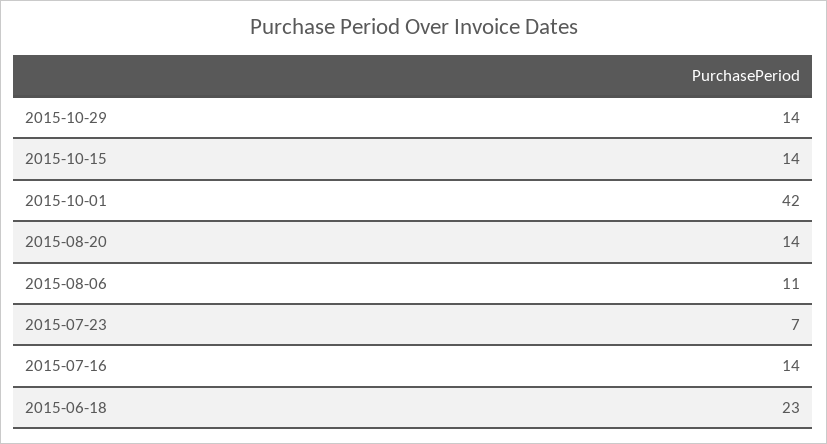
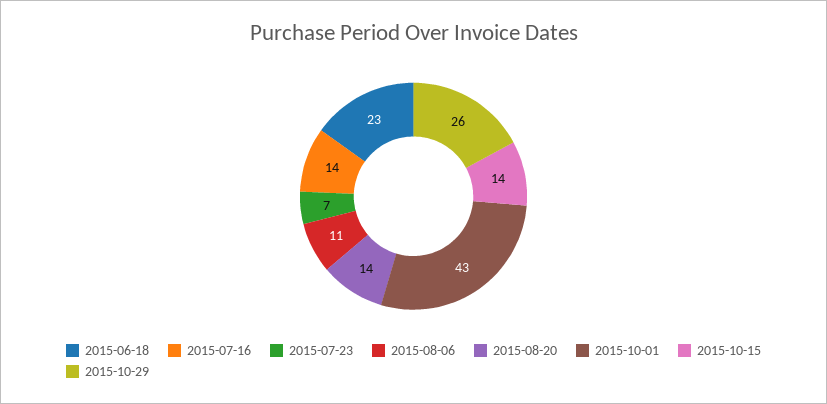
2015-10-29: 14 -> 26
2015-10-01: 42 -> 43

